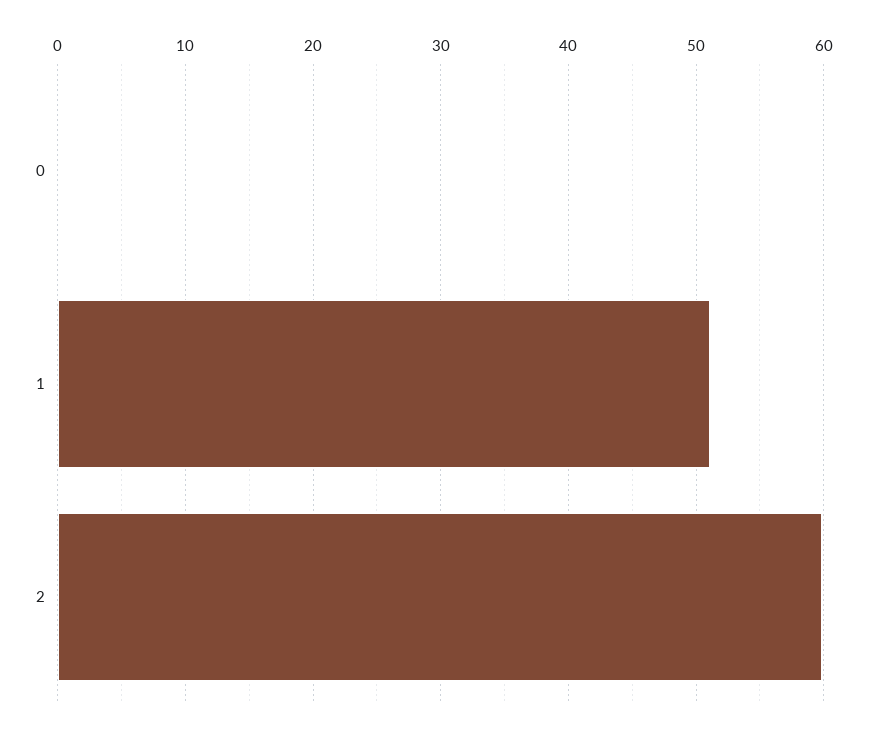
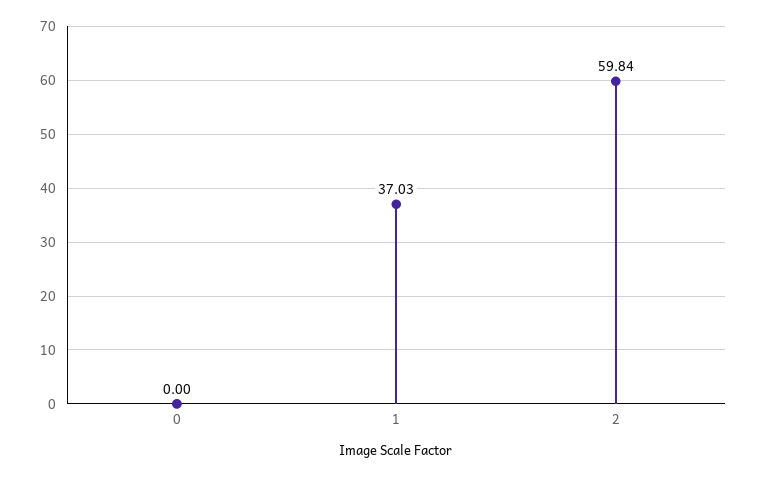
1: 51 -> 37.03

